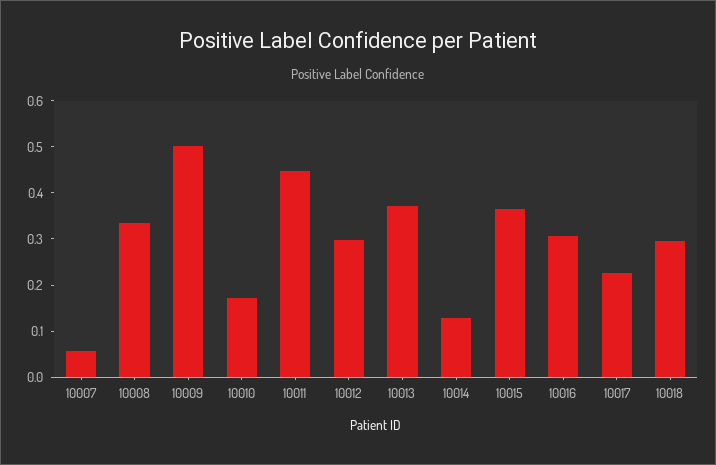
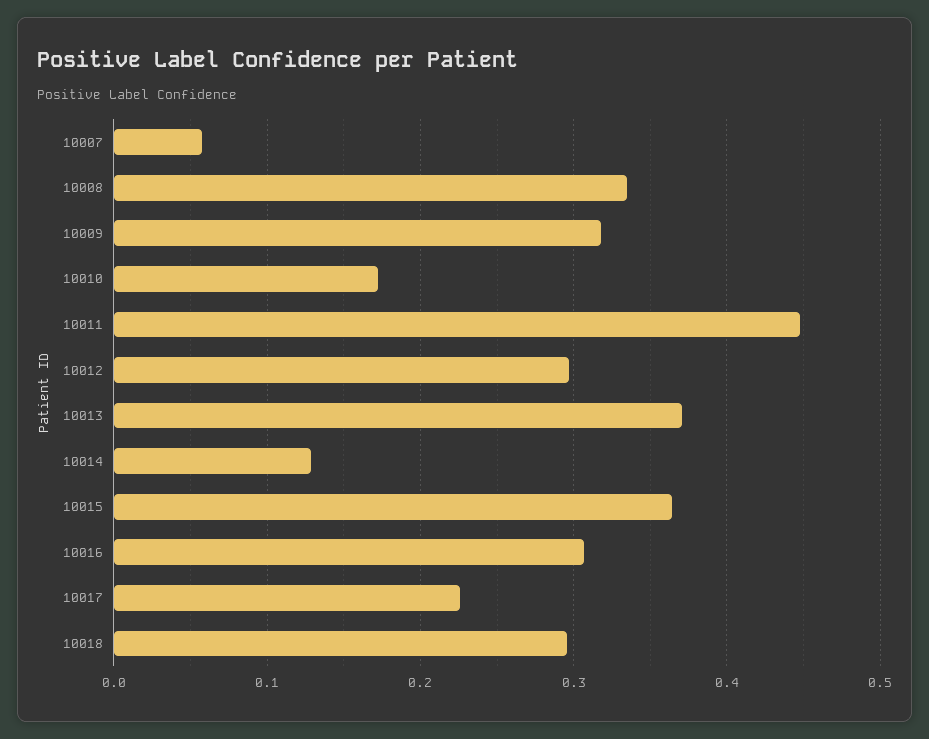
10009: 0.5 -> 0.32

